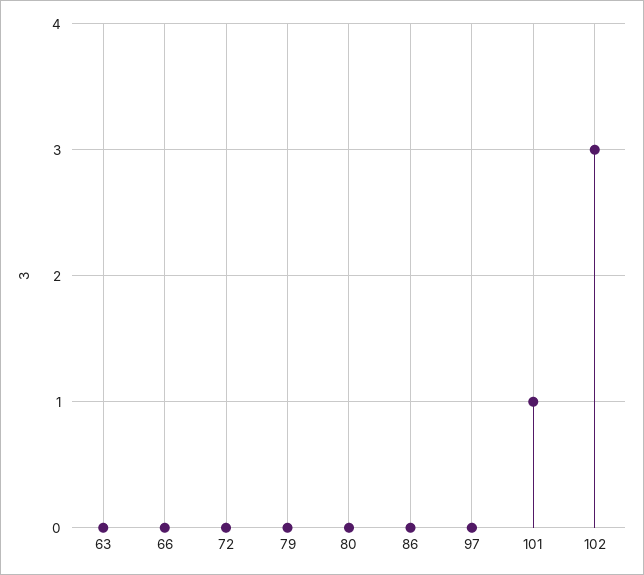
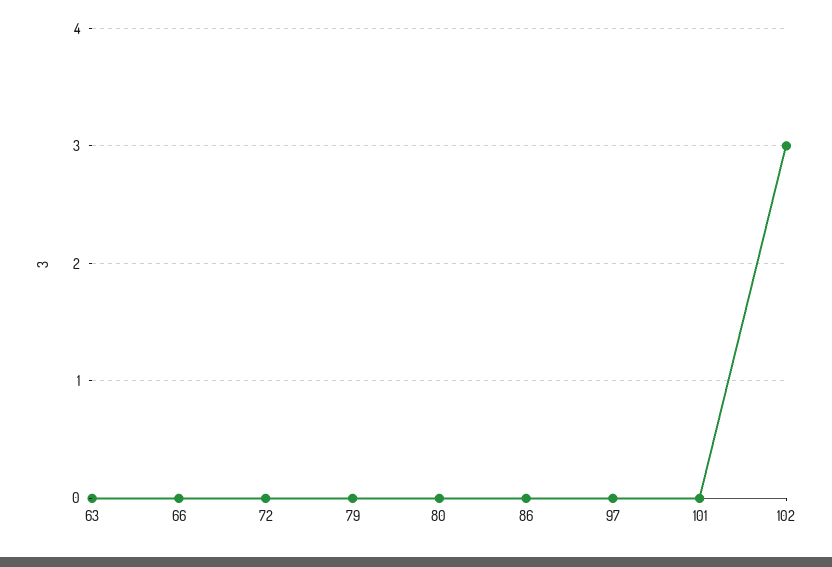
101: 1 -> 0

